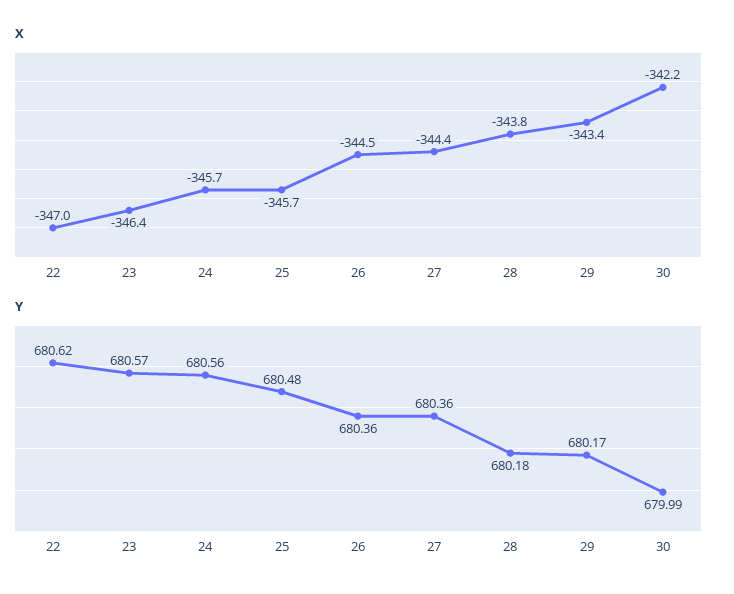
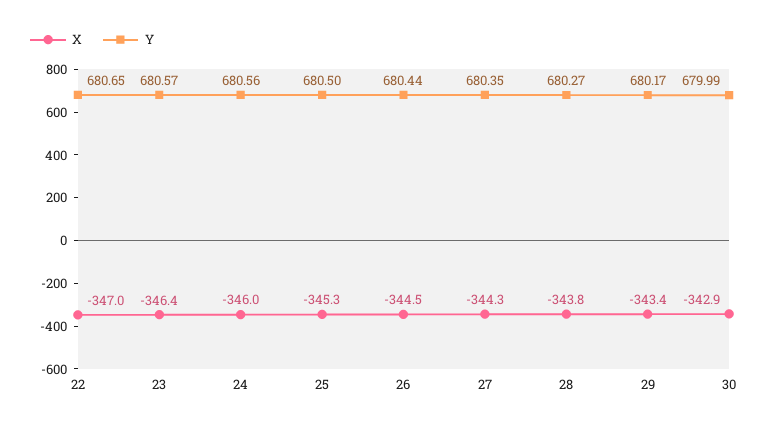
X, 24: -345.7 -> -346
X, 25: -345.7 -> -345.3
X, 27: -344.4 -> -344.3
X, 30: -342.2 -> -342.9
Y, 22: 680.62 -> 680.65
Y, 25: 680.48 -> 680.5
Y, 26: 680.36 -> 680.44
Y, 27: 680.36 -> 680.35
Y, 28: 680.18 -> 680.27

